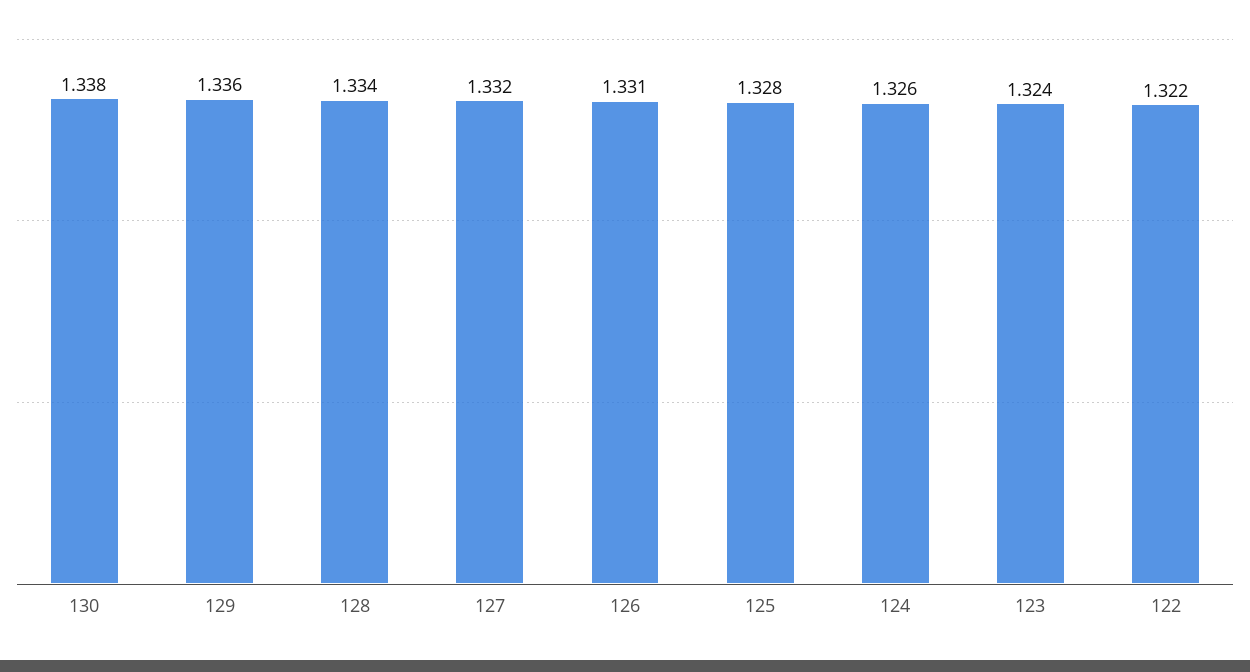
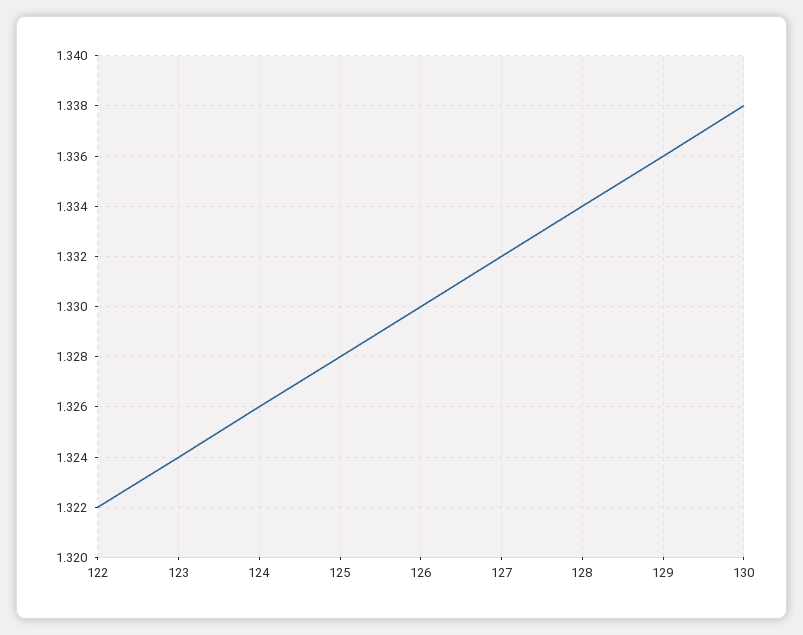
126: 1.331 -> 1.33

